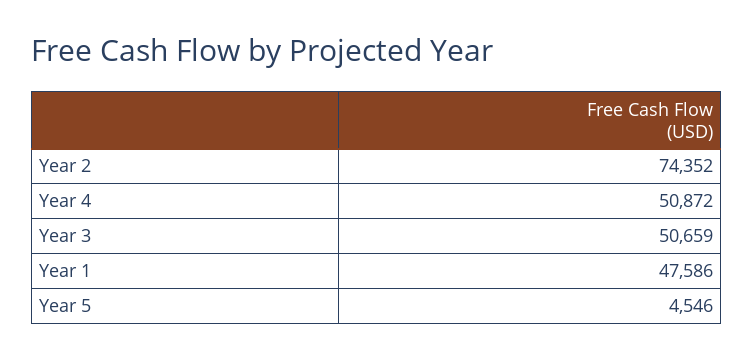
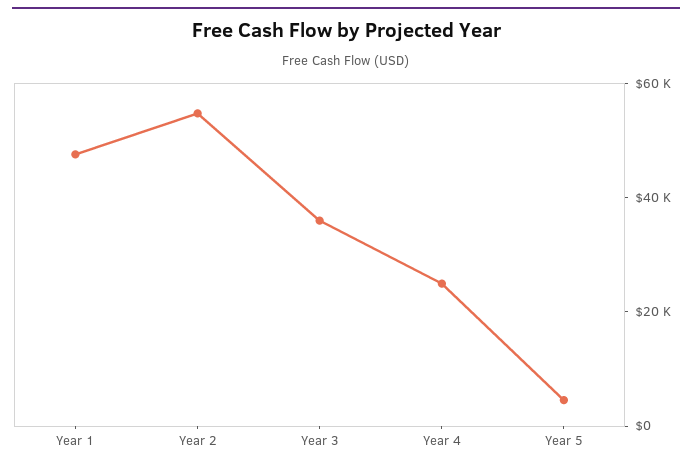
Year 2: 74352 -> 55000
Year 4: 50872 -> 25000
Year 3: 50659 -> 35000

